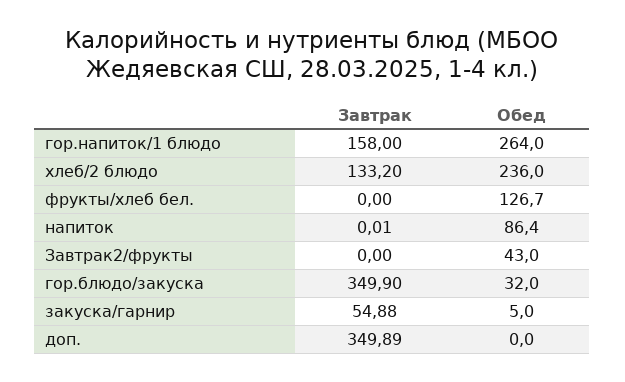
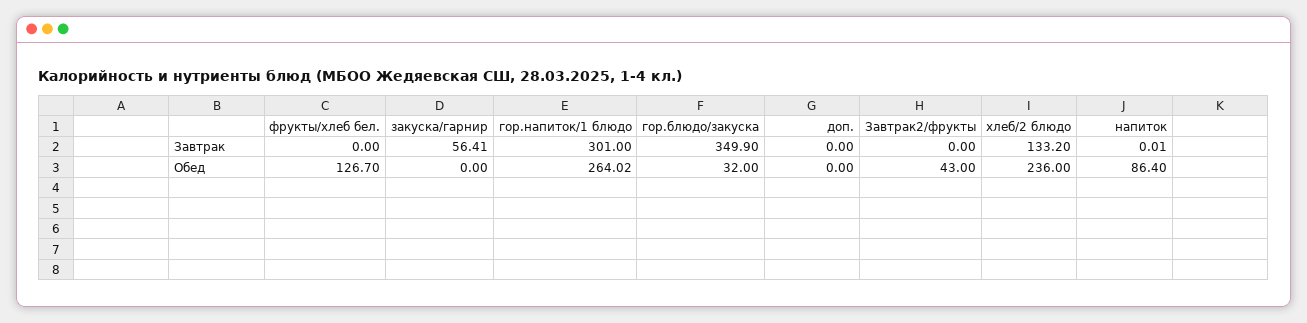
Завтрак, гор.напиток/1 блюдо: 158 -> 301
Обед, гор.напиток/1 блюдо: 264 -> 264.02
Завтрак, закуска/гарнир: 54.88 -> 56.41
Обед, закуска/гарнир: 5 -> 0
Завтрак, доп.: 349.89 -> 0

